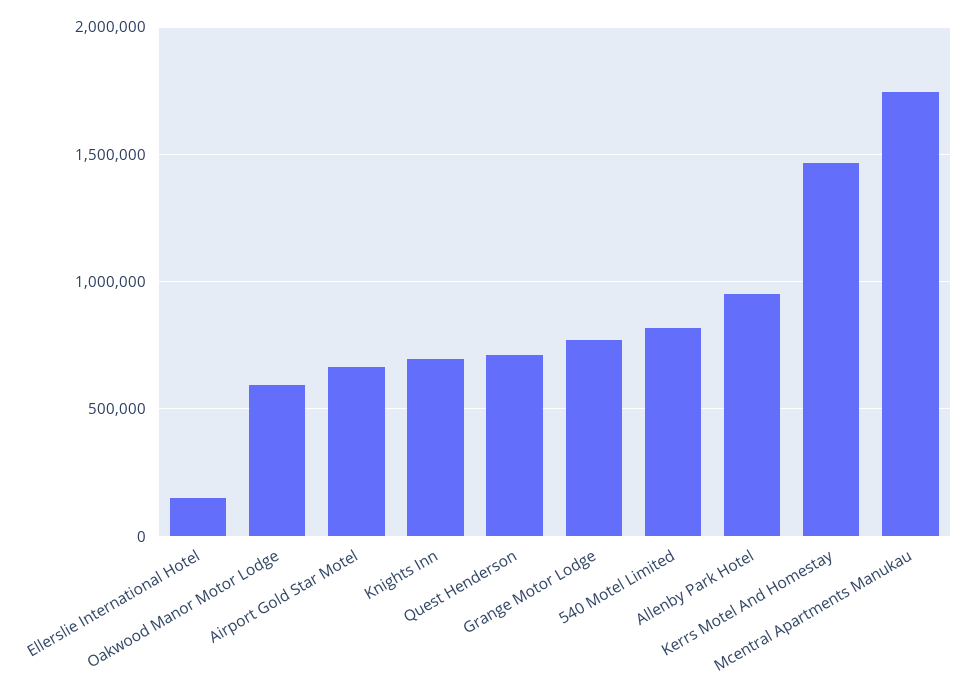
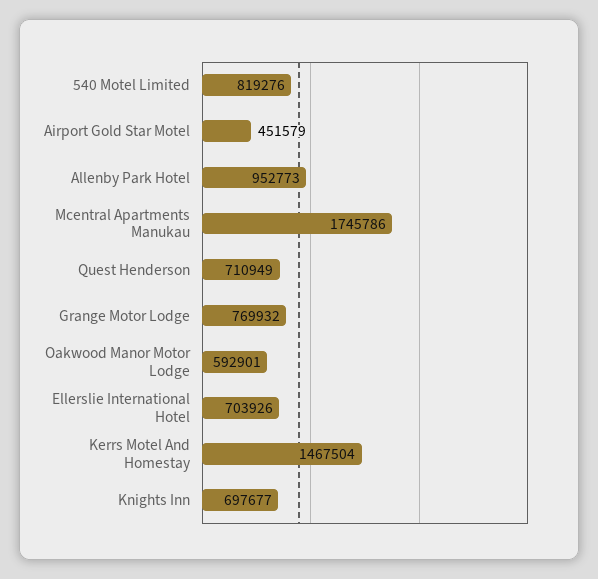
Ellerslie International Hotel: 150000 -> 703926
Airport Gold Star Motel: 650000 -> 451579

